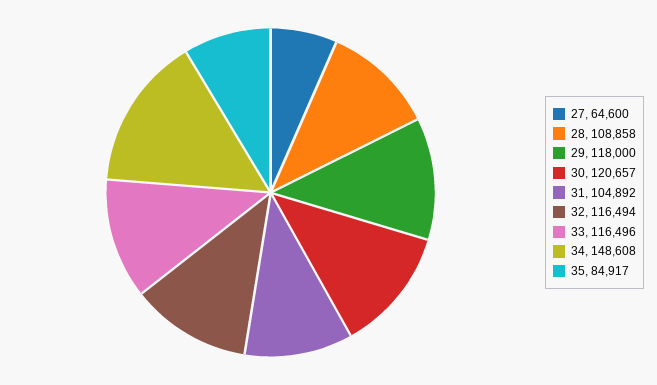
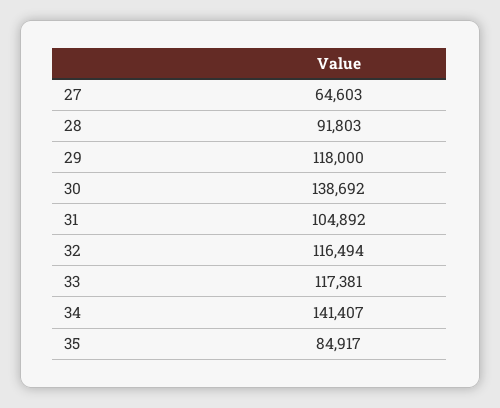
27: 64600 -> 64603
28: 108858 -> 91803
30: 120657 -> 138692
33: 116496 -> 117381
34: 148608 -> 141407

